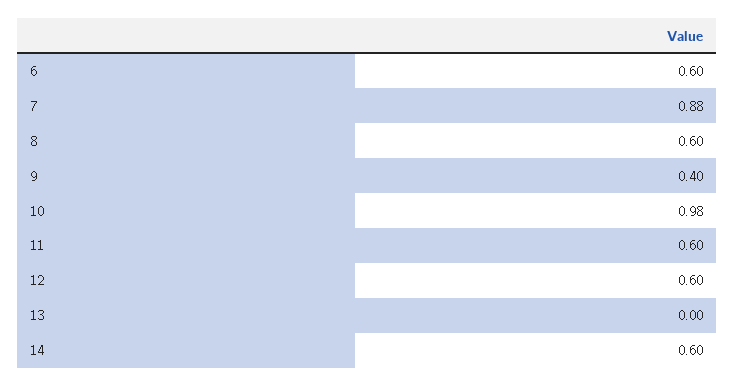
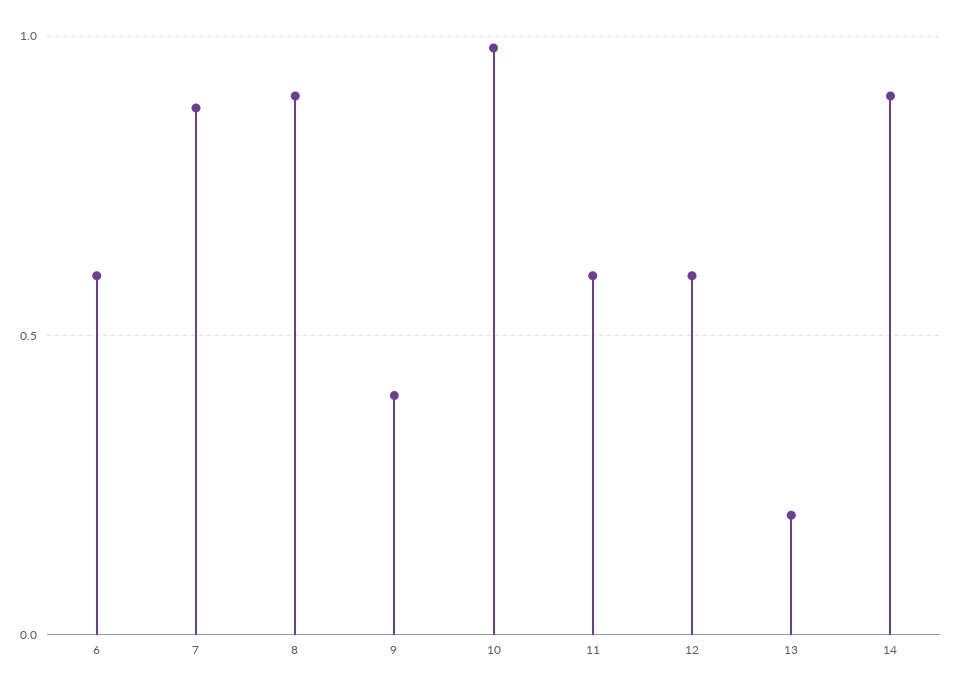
8: 0.6 -> 0.9
13: 0 -> 0.2
14: 0.6 -> 0.9

